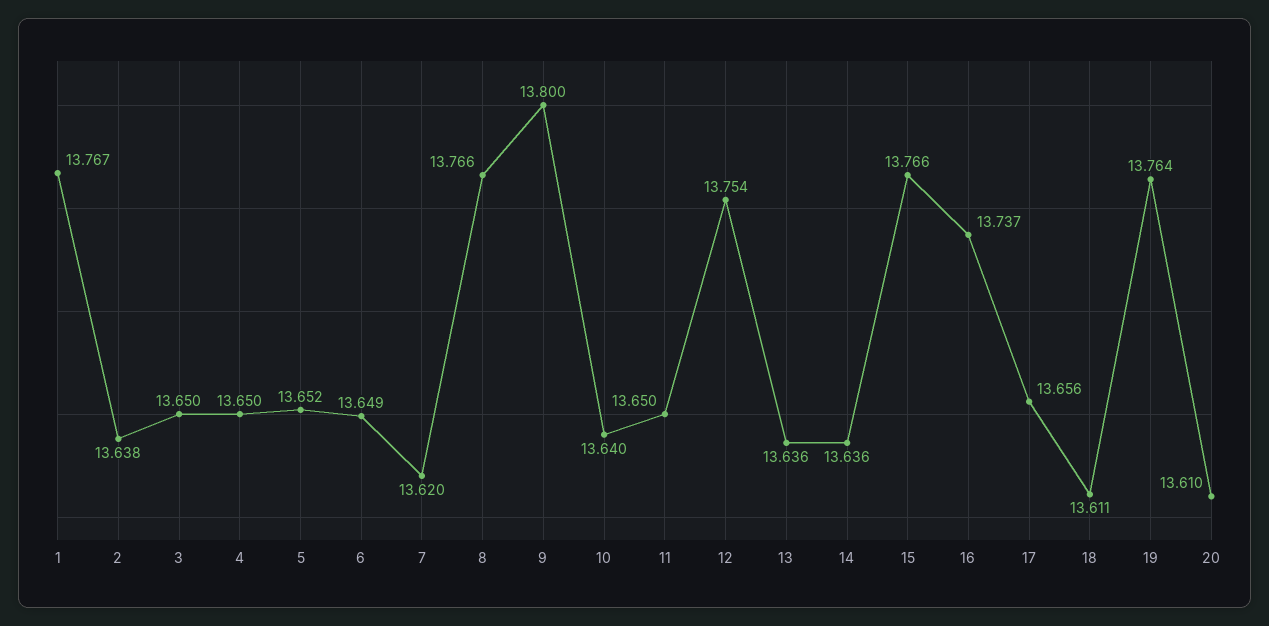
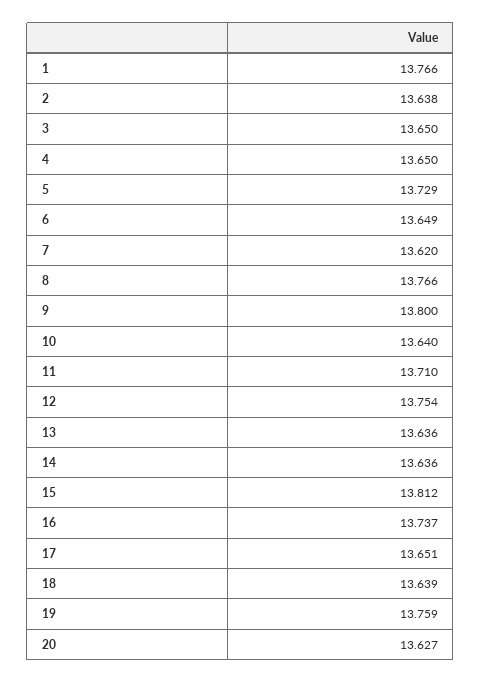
1: 13.767 -> 13.766
5: 13.652 -> 13.729
11: 13.65 -> 13.71
15: 13.766 -> 13.812
17: 13.656 -> 13.651
18: 13.611 -> 13.639
19: 13.764 -> 13.759
20: 13.61 -> 13.627

